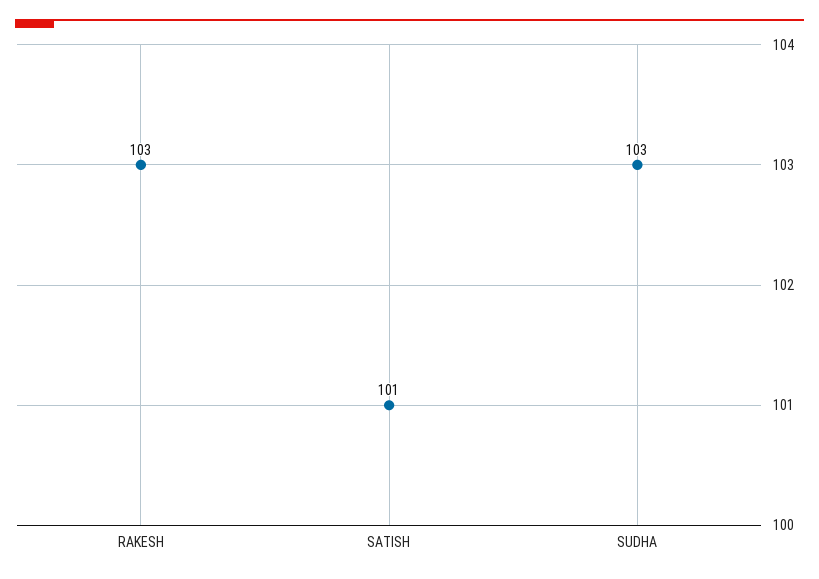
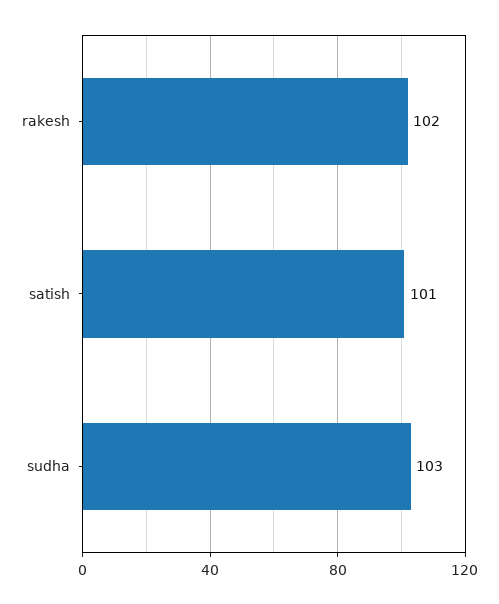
RAKESH: 103 -> 102

